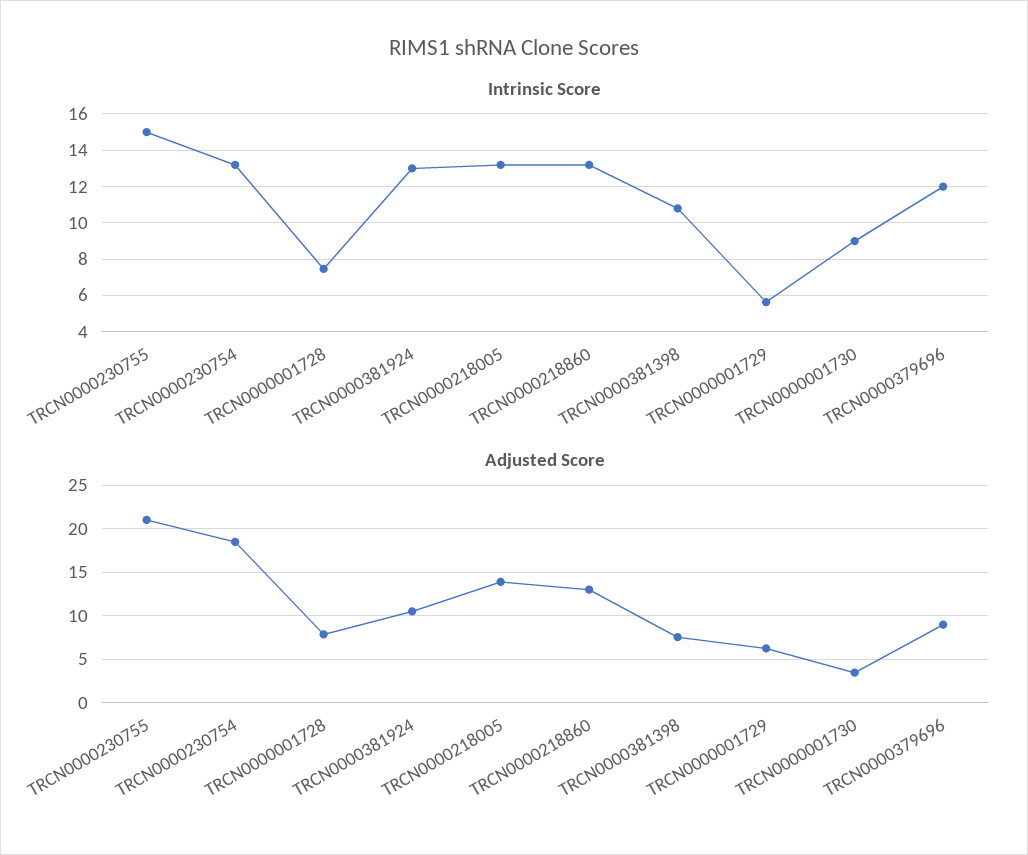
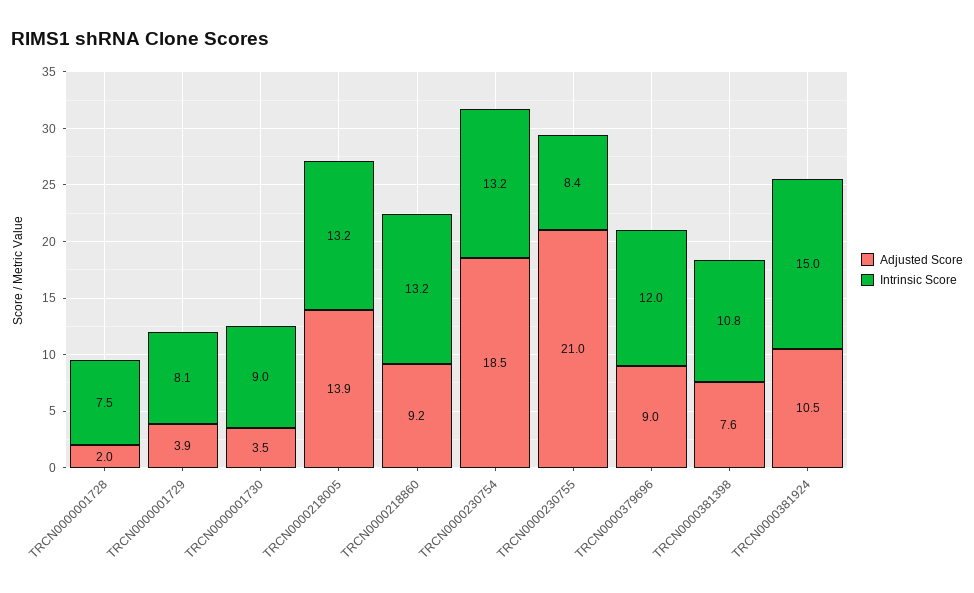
Intrinsic Score, TRCN0000230755: 15 -> 8.4
Intrinsic Score, TRCN0000381924: 13 -> 15
Intrinsic Score, TRCN0000001729: 5.5 -> 8.1
Adjusted Score, TRCN0000001728: 8 -> 2
Adjusted Score, TRCN0000218860: 13 -> 9.2
Adjusted Score, TRCN0000001729: 6 -> 3.9

